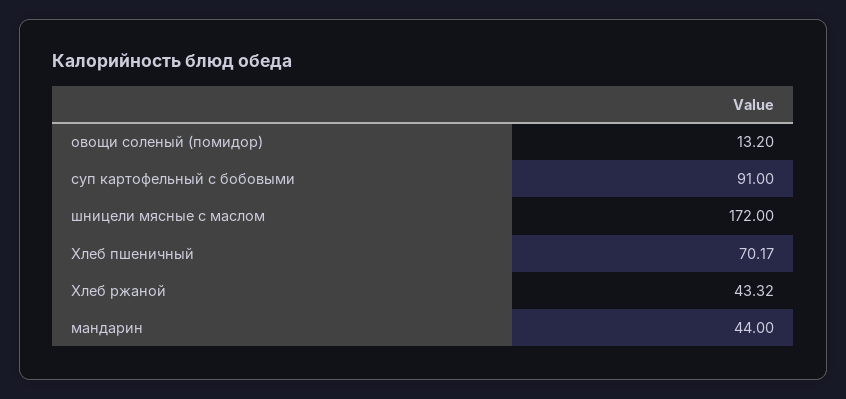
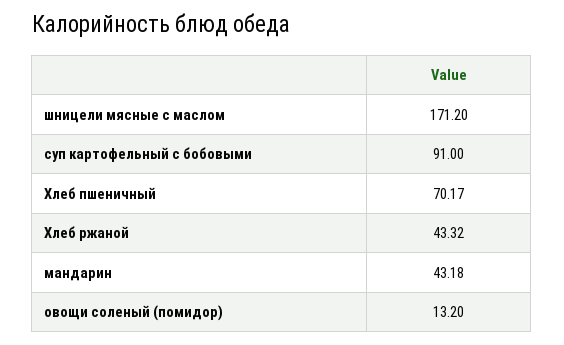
шницели мясные с маслом: 172 -> 171.2
мандарин: 44 -> 43.18

